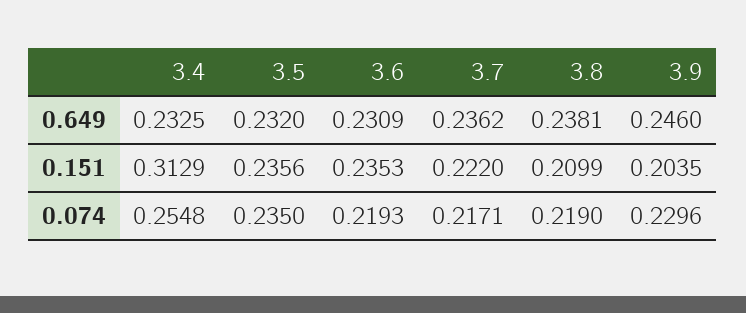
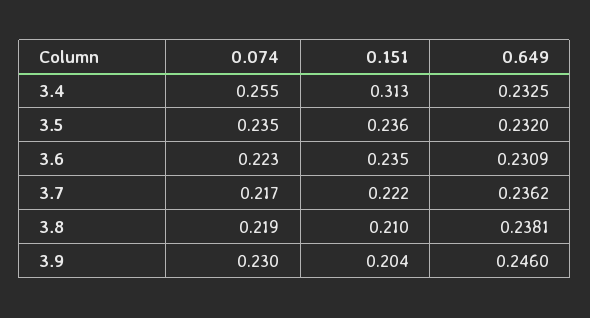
3.6, 0.074: 0.2193 -> 0.223

